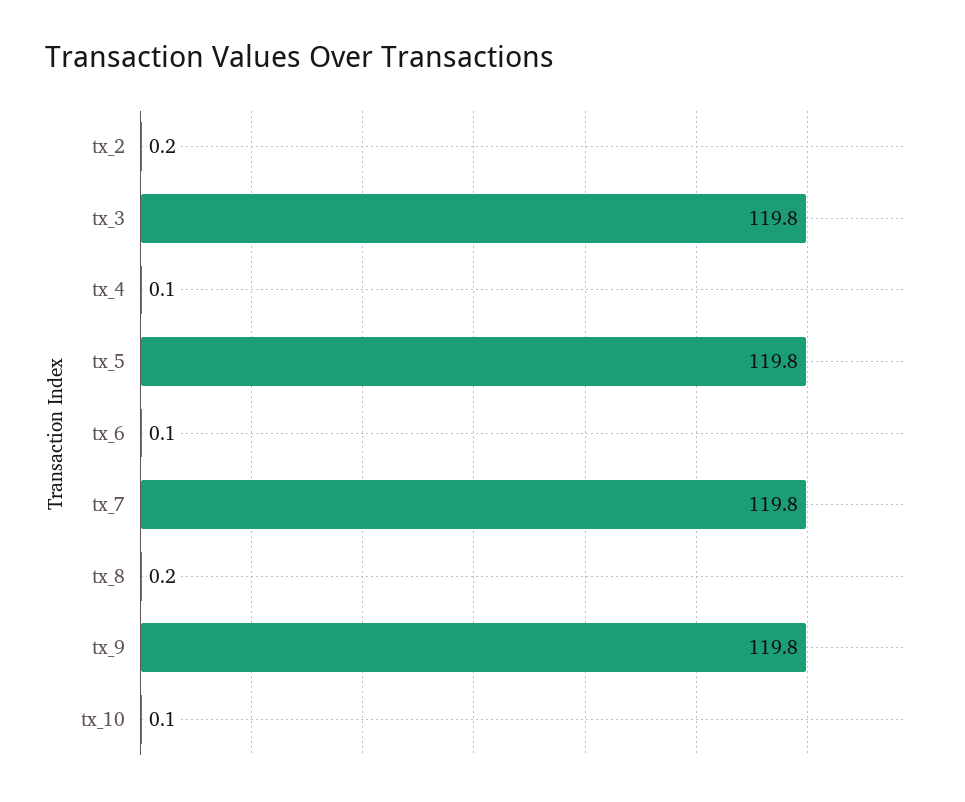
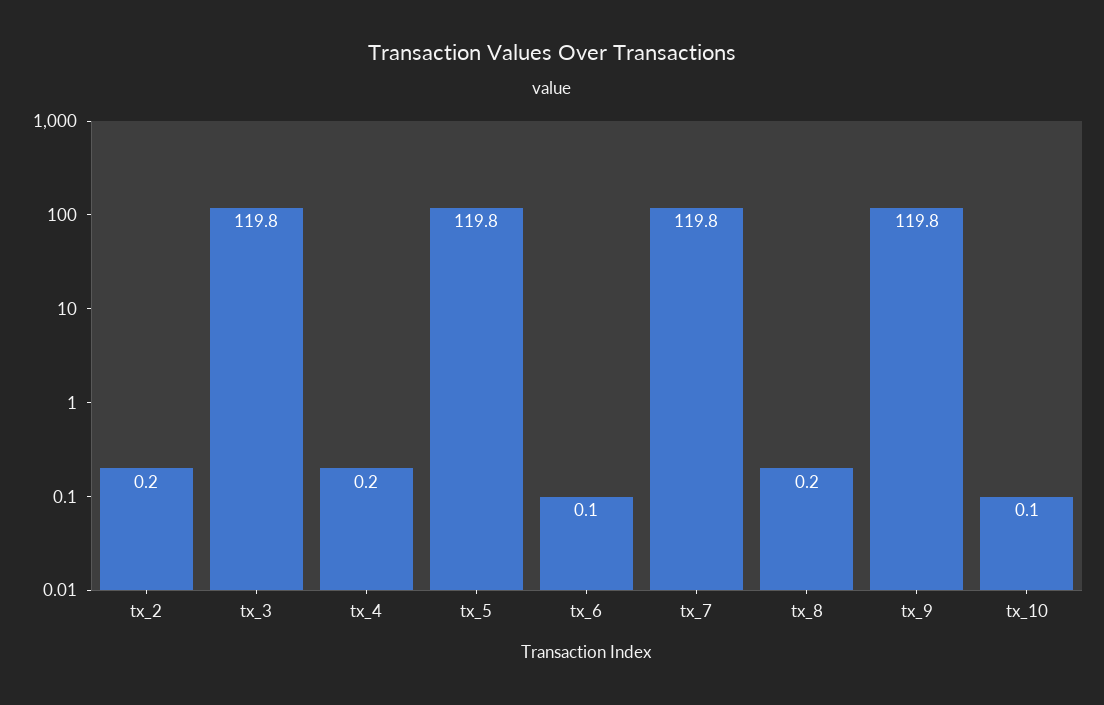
tx_4: 0.1 -> 0.2

